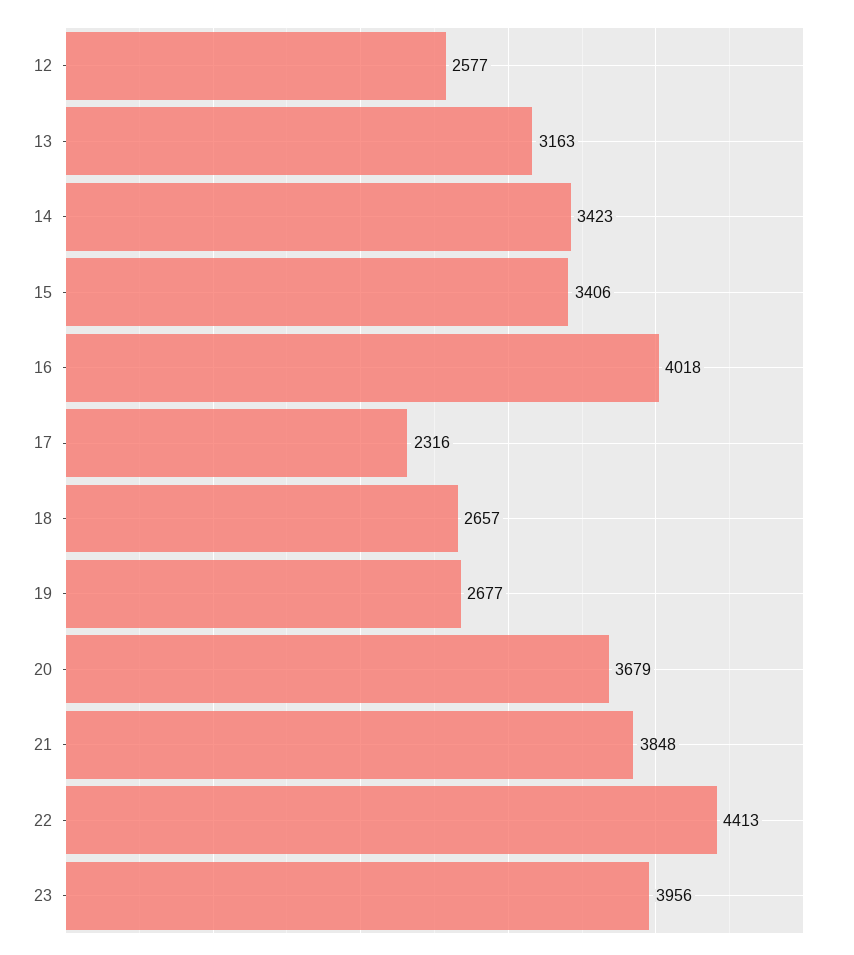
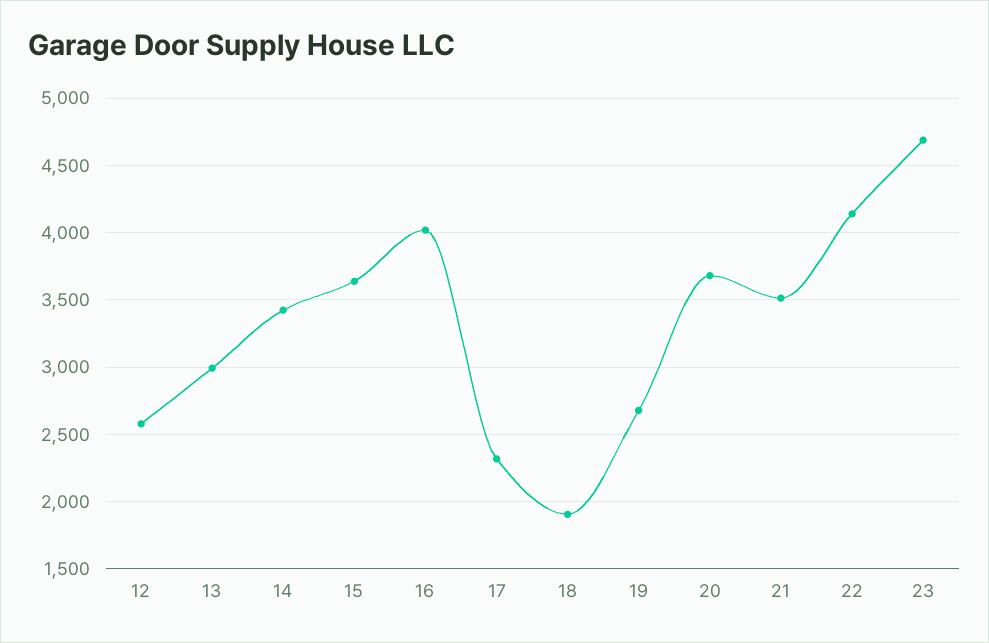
13: 3163 -> 3000
15: 3406 -> 3650
18: 2657 -> 1900
21: 3848 -> 3500
22: 4413 -> 4150
23: 3956 -> 4700

